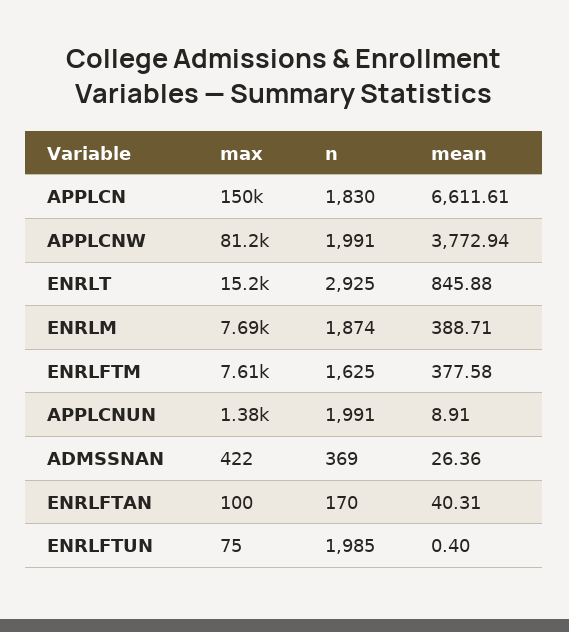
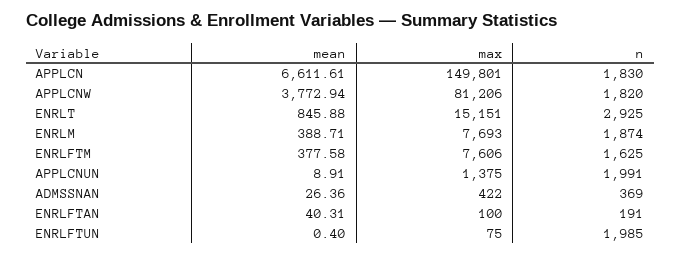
n, APPLCNW: 1991 -> 1820
n, ENRLFTAN: 170 -> 191

